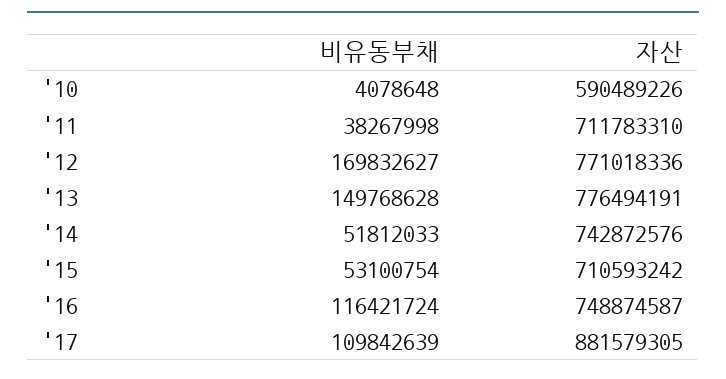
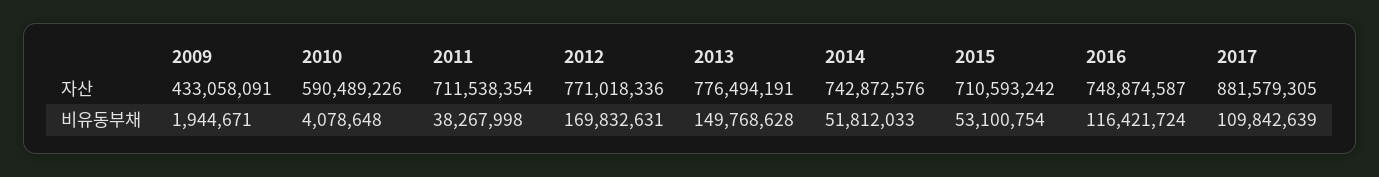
자산, '11: 711783310 -> 711538354
비유동부채, '12: 169832627 -> 169832631
자산, 2009: none -> 433058091
비유동부채, 2009: none -> 1944671

